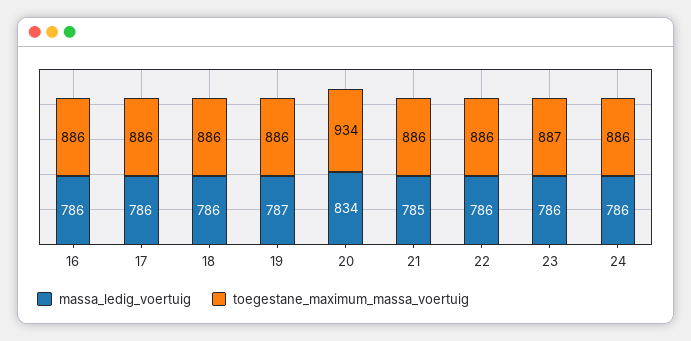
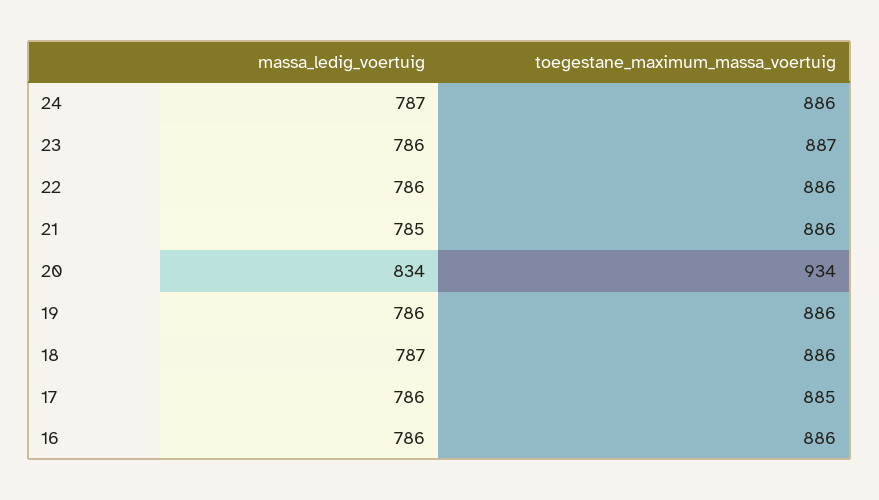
toegestane_maximum_massa_voertuig, 17: 886 -> 885
massa_ledig_voertuig, 18: 786 -> 787
massa_ledig_voertuig, 19: 787 -> 786
massa_ledig_voertuig, 24: 786 -> 787

